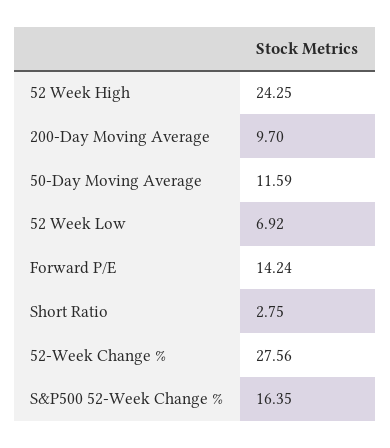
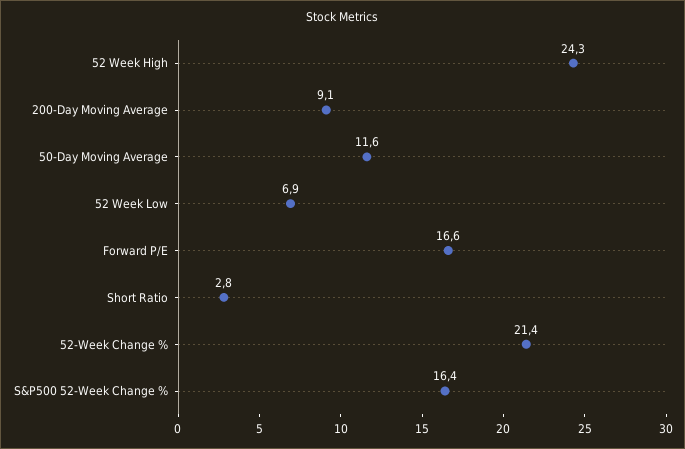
200-Day Moving Average: 9.7 -> 9.1
Forward P/E: 14.24 -> 16.6
52-Week Change %: 27.56 -> 21.4

